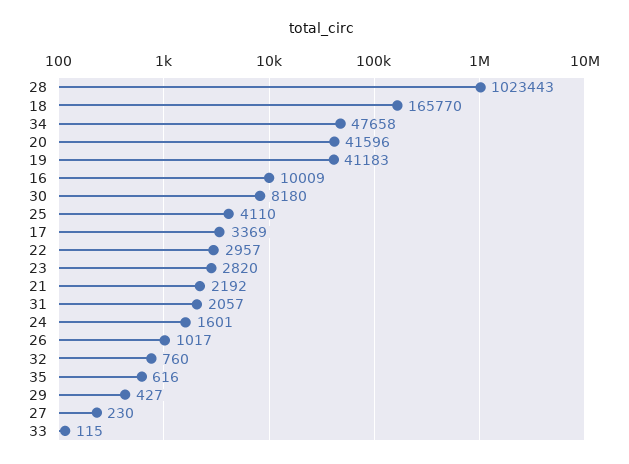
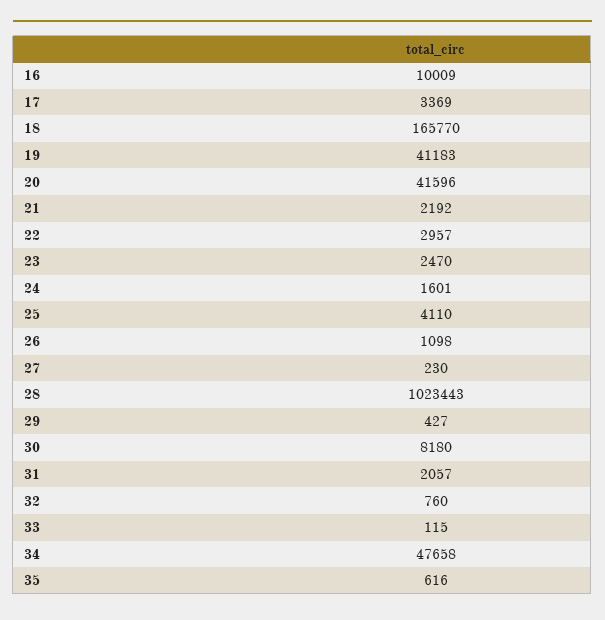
23: 2820 -> 2470
26: 1017 -> 1098

